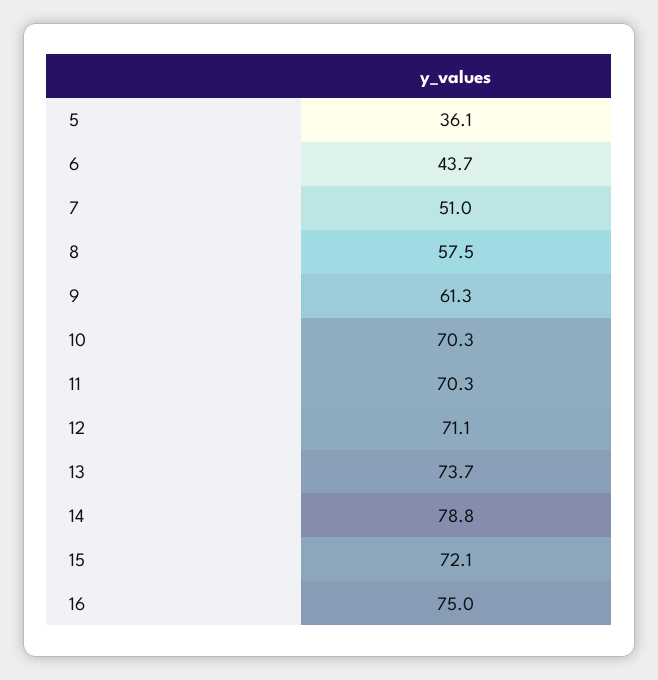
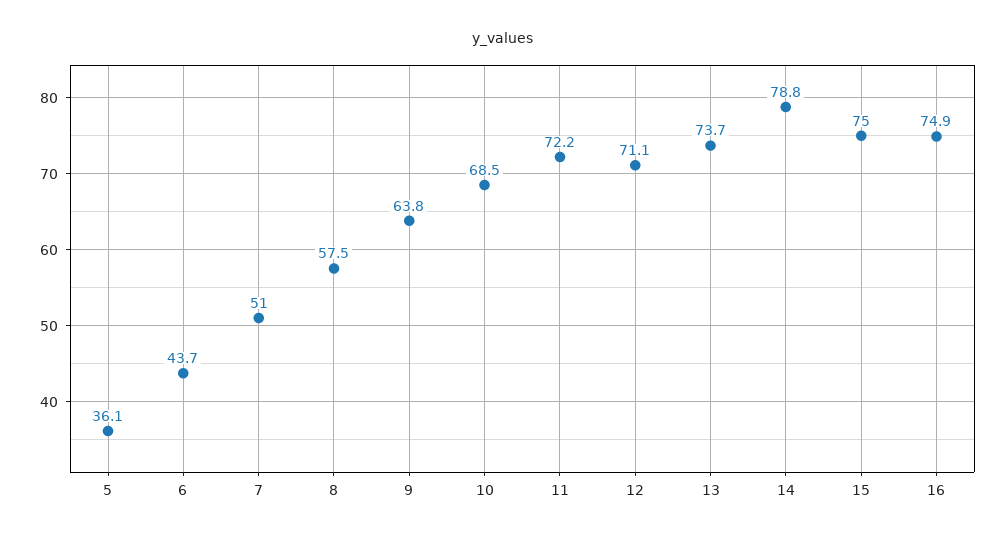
9: 61.3 -> 63.8
10: 70.3 -> 68.5
11: 70.3 -> 72.2
15: 72.1 -> 75
16: 75 -> 74.9

